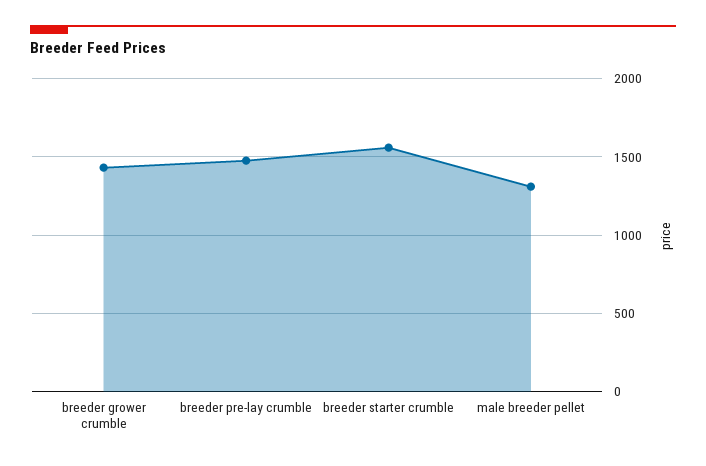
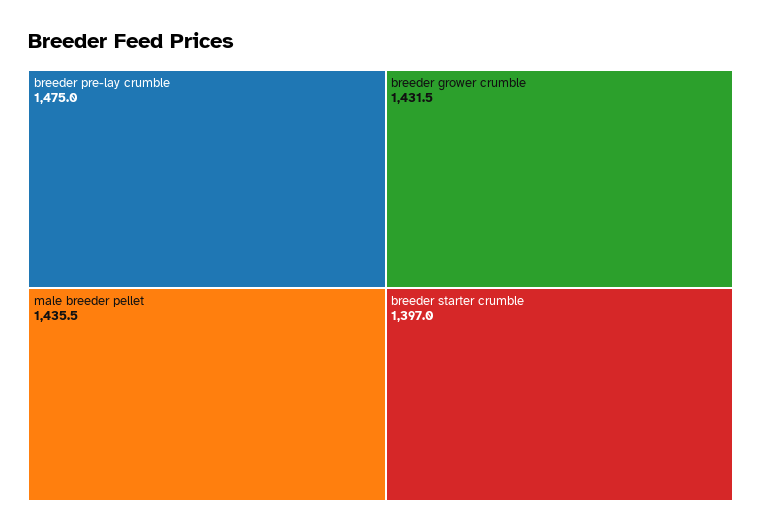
breeder starter crumble: 1550 -> 1397
male breeder pellet: 1300 -> 1435.5

